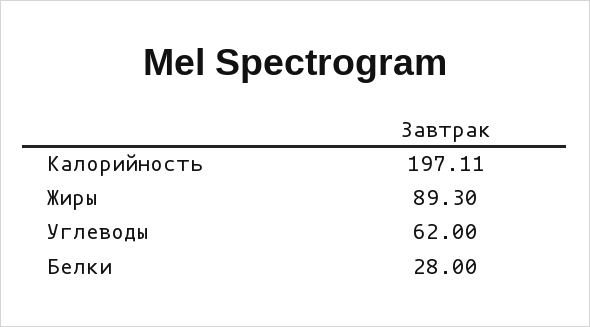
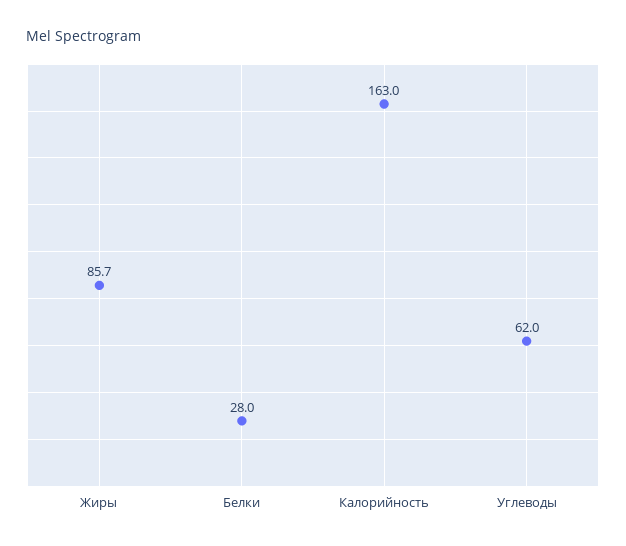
Калорийность: 197.11 -> 163
Жиры: 89.3 -> 85.7

